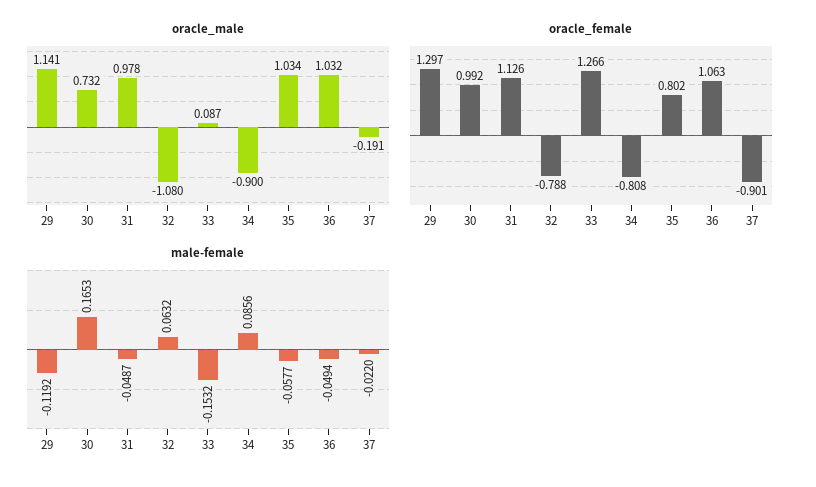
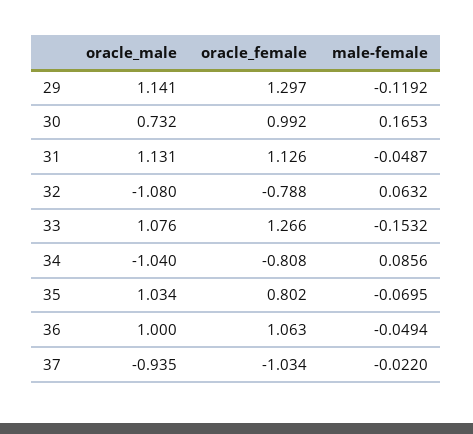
oracle_male, 31: 0.978 -> 1.131
oracle_male, 33: 0.087 -> 1.076
oracle_male, 34: -0.9 -> -1.04
oracle_male, 36: 1.032 -> 1
oracle_male, 37: -0.191 -> -0.935
oracle_female, 37: -0.901 -> -1.034
male-female, 35: -0.0577 -> -0.0695

